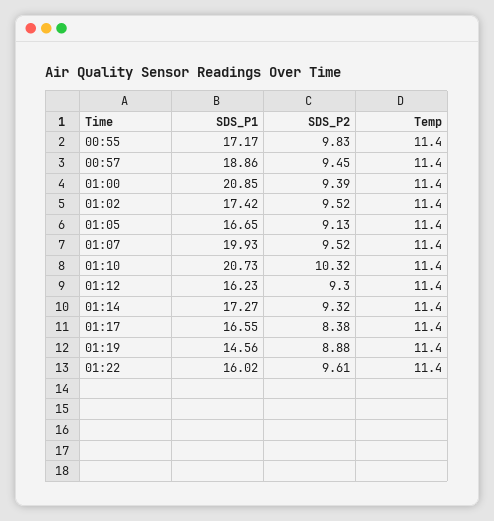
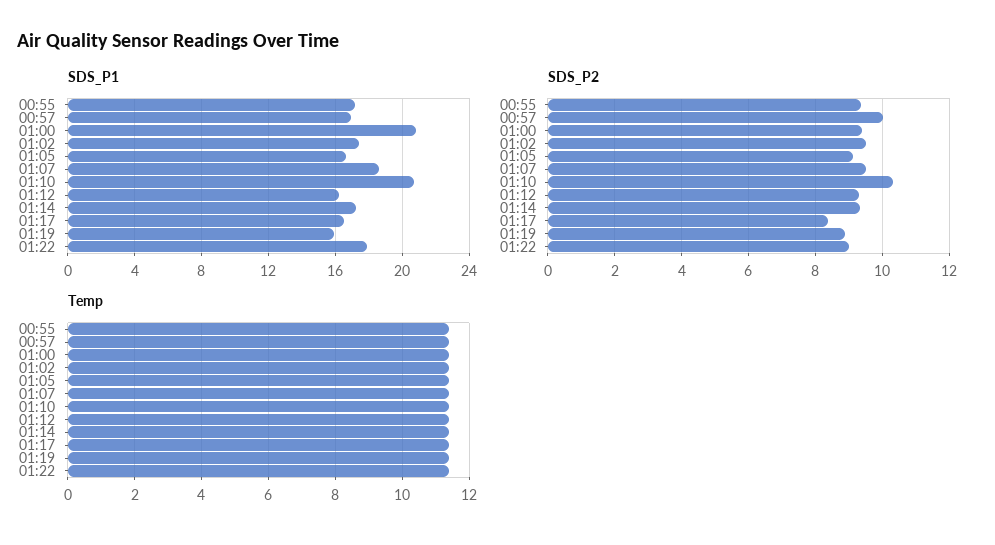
SDS_P2, 00:55: 9.83 -> 9.4
SDS_P1, 00:57: 18.86 -> 17
SDS_P2, 00:57: 9.45 -> 10
SDS_P1, 01:07: 19.93 -> 18.5
SDS_P1, 01:19: 14.56 -> 16
SDS_P1, 01:22: 16.02 -> 18
SDS_P2, 01:22: 9.61 -> 9

